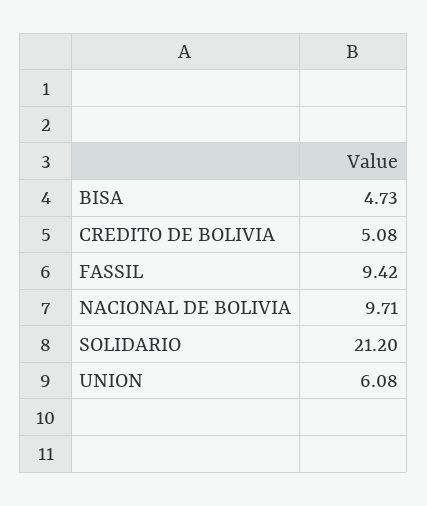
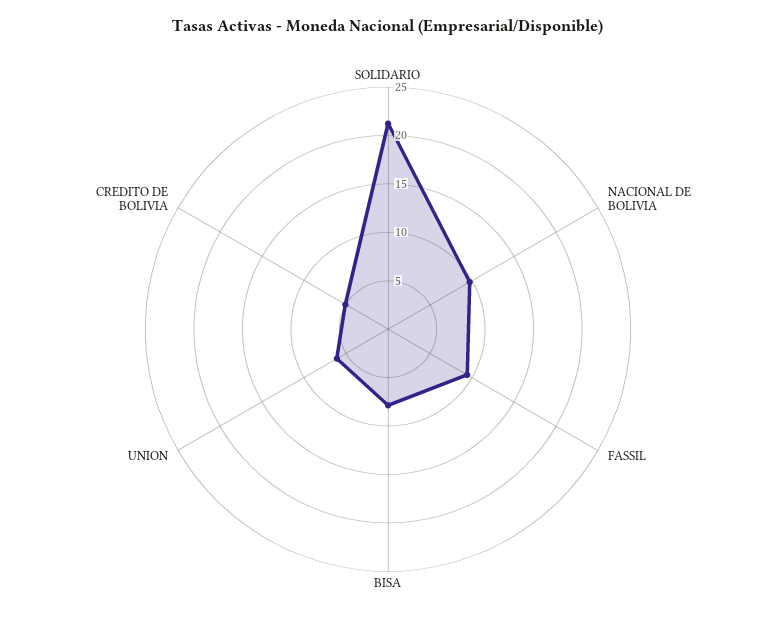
BISA: 4.73 -> 8

